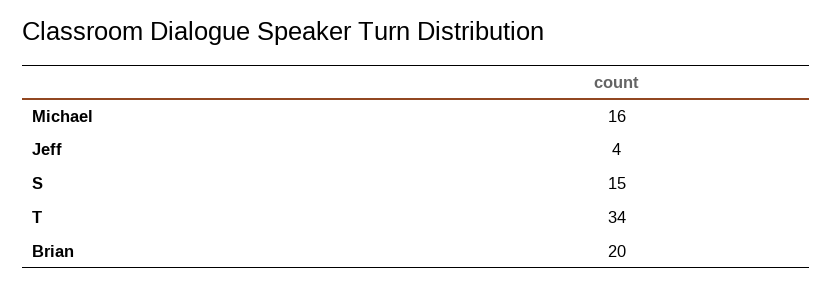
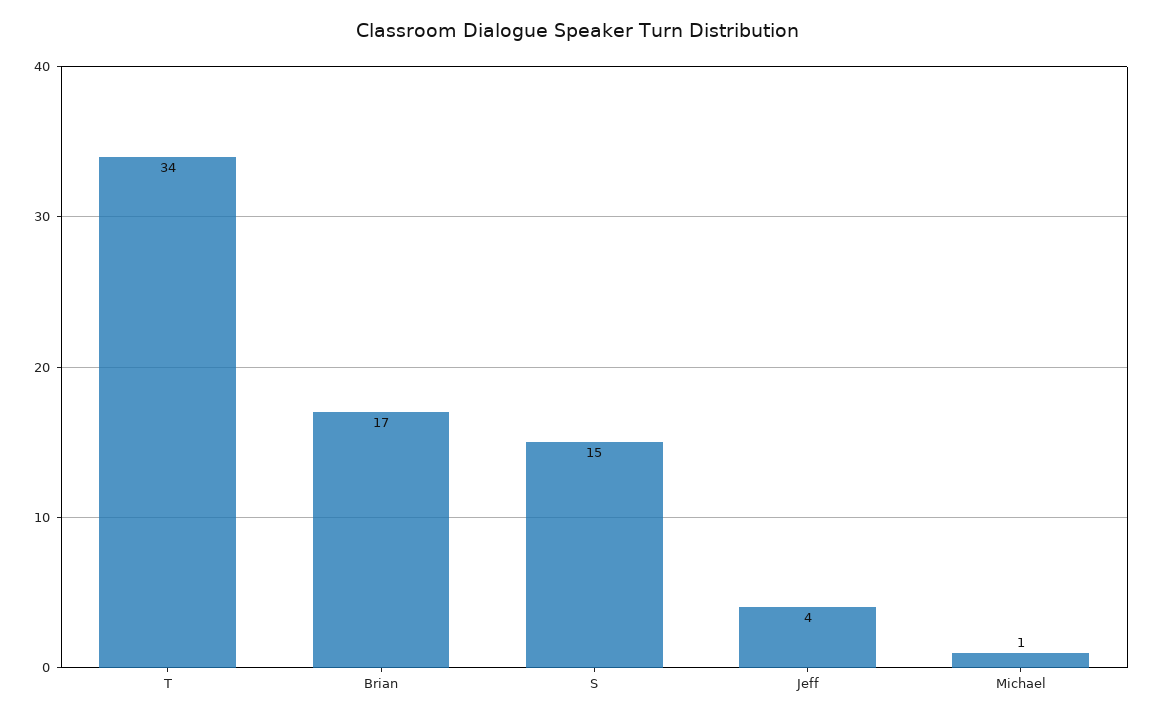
Michael: 16 -> 1
Brian: 20 -> 17

